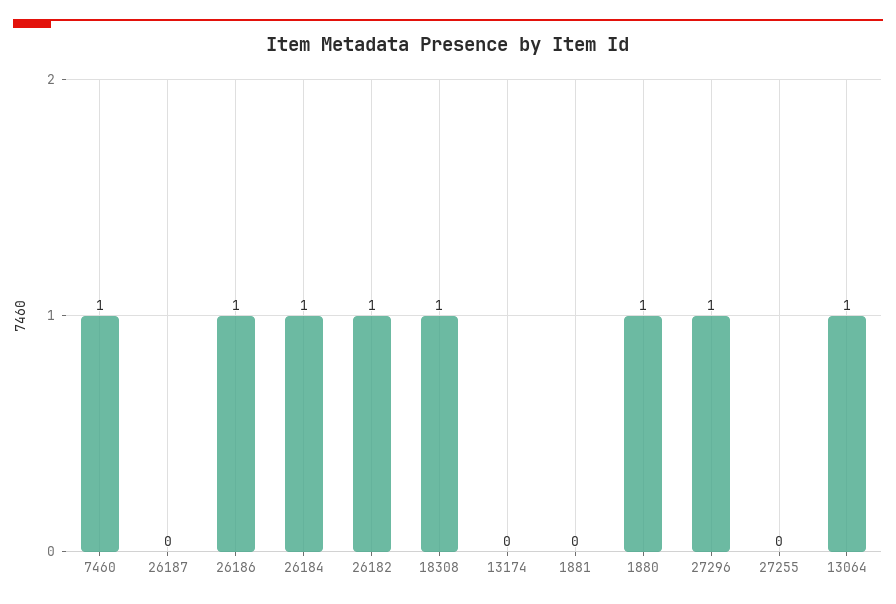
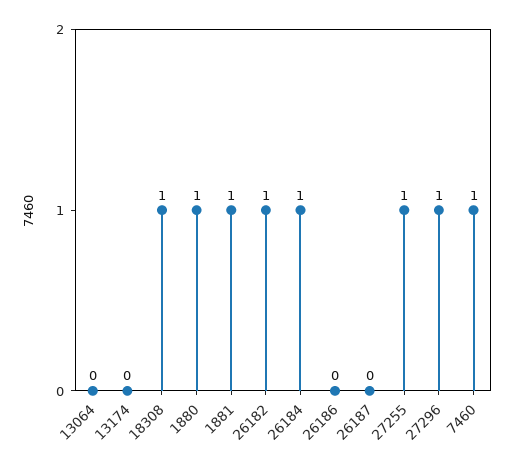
26186: 1 -> 0
1881: 0 -> 1
27255: 0 -> 1
13064: 1 -> 0

